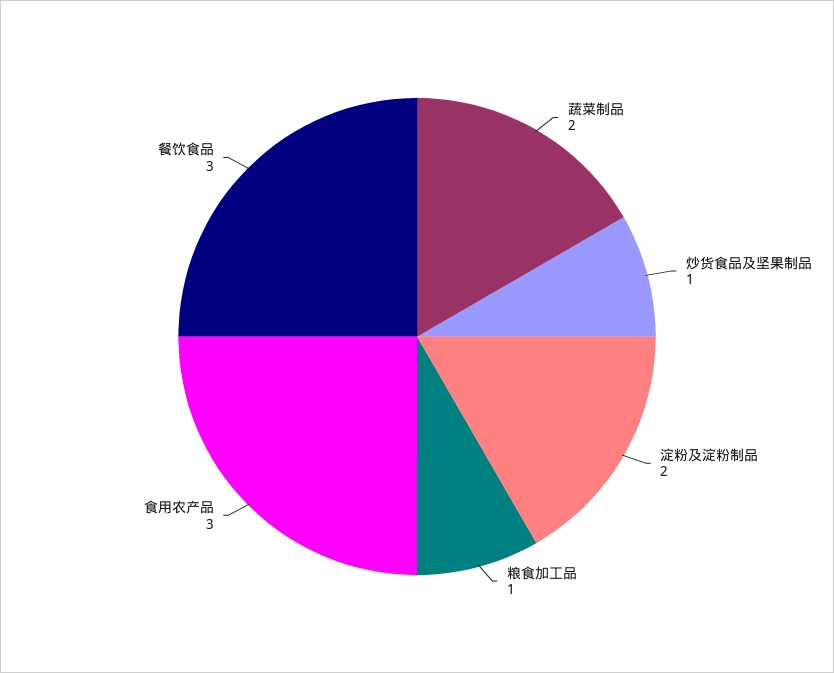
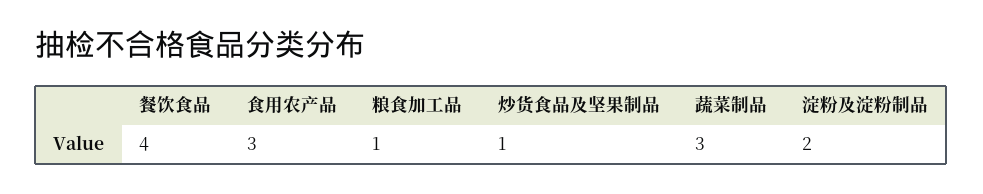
蔬菜制品: 2 -> 3
餐饮食品: 3 -> 4

